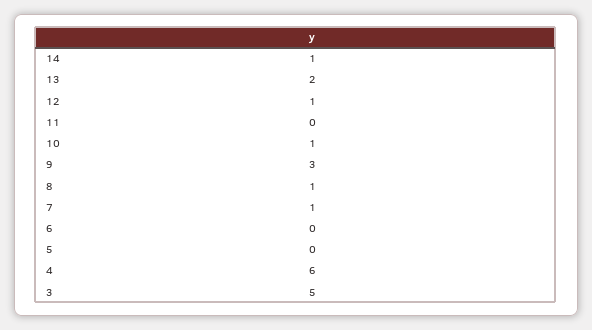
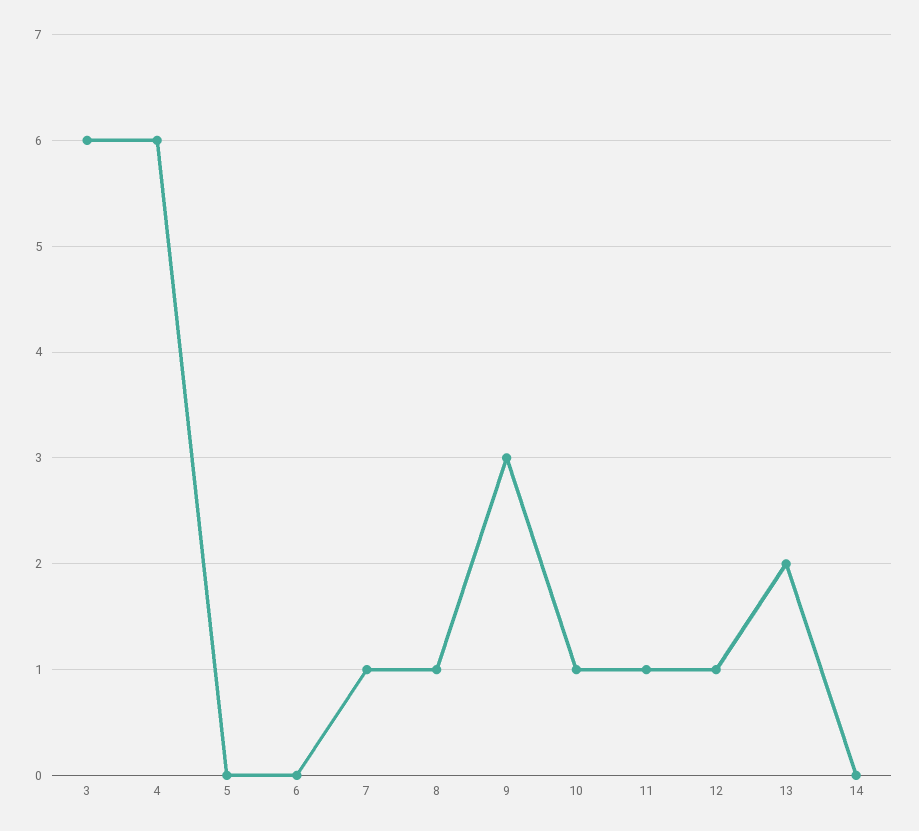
14: 1 -> 0
11: 0 -> 1
3: 5 -> 6

